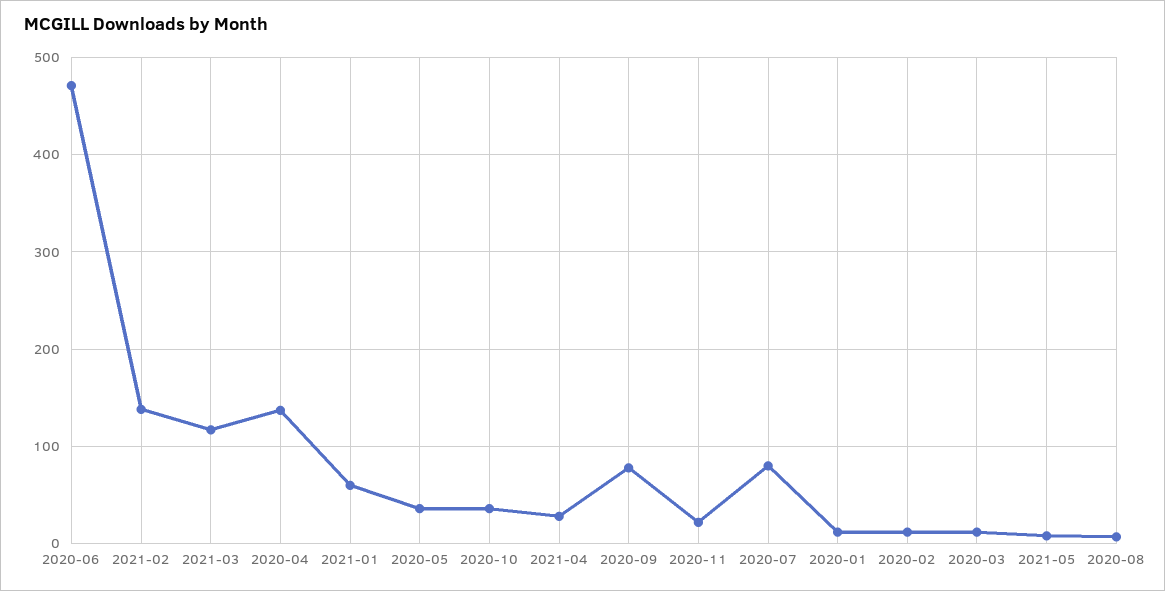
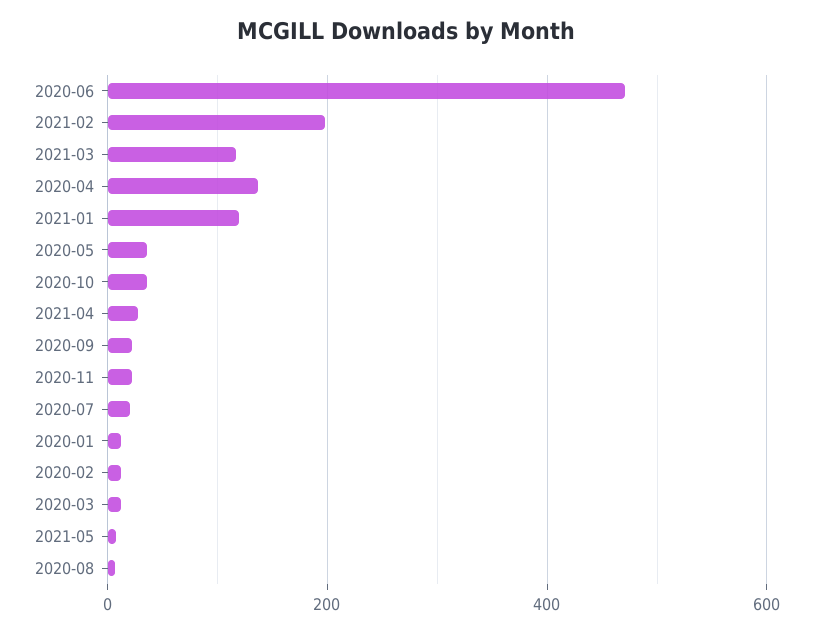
2021-02: 140 -> 200
2021-01: 60 -> 120
2020-09: 80 -> 20
2020-07: 80 -> 20

